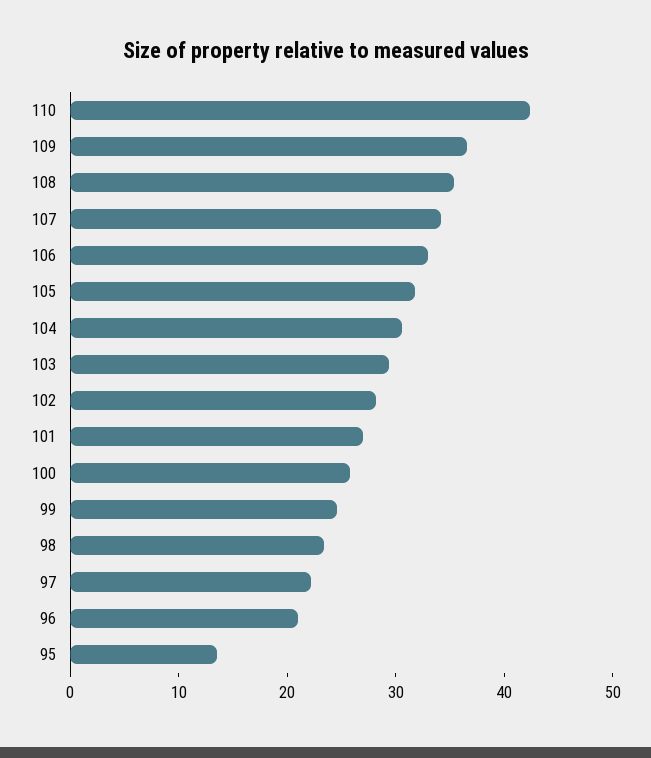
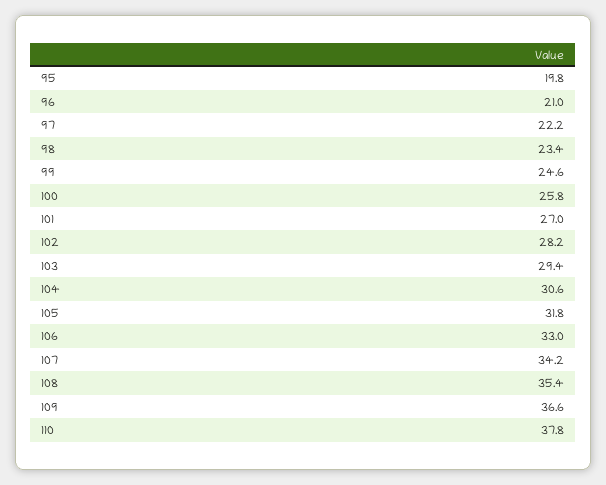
110: 42 -> 37.8
95: 14 -> 19.8

